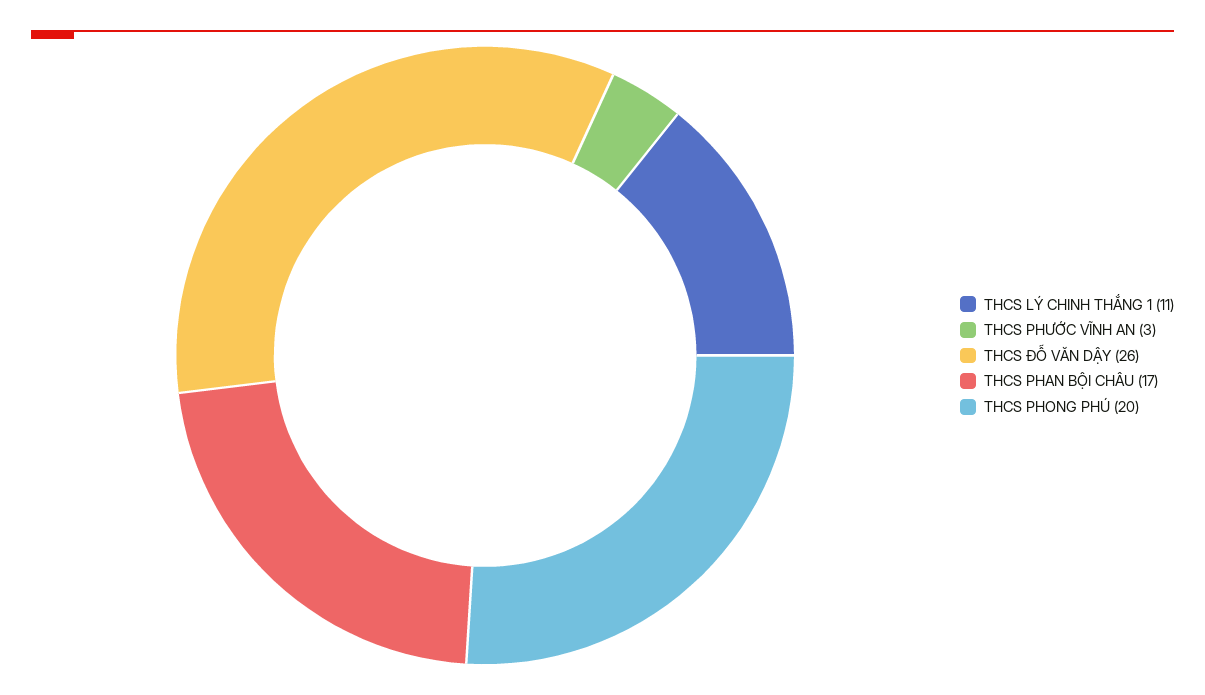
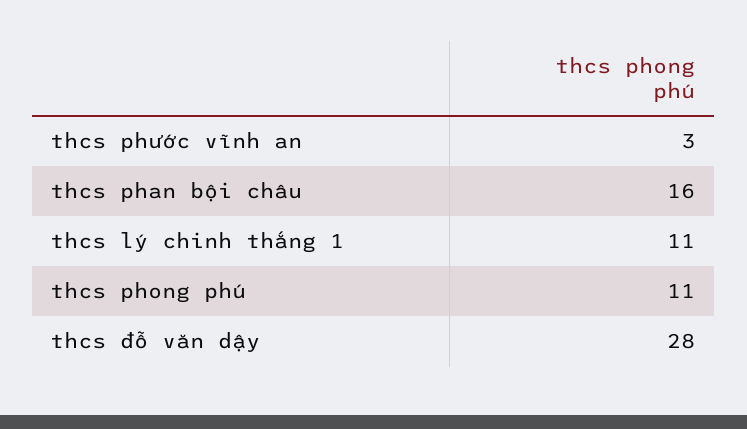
THCS ĐỖ VĂN DẬY: 26 -> 28
THCS PHAN BỘI CHÂU: 17 -> 16
THCS PHONG PHÚ: 20 -> 11

